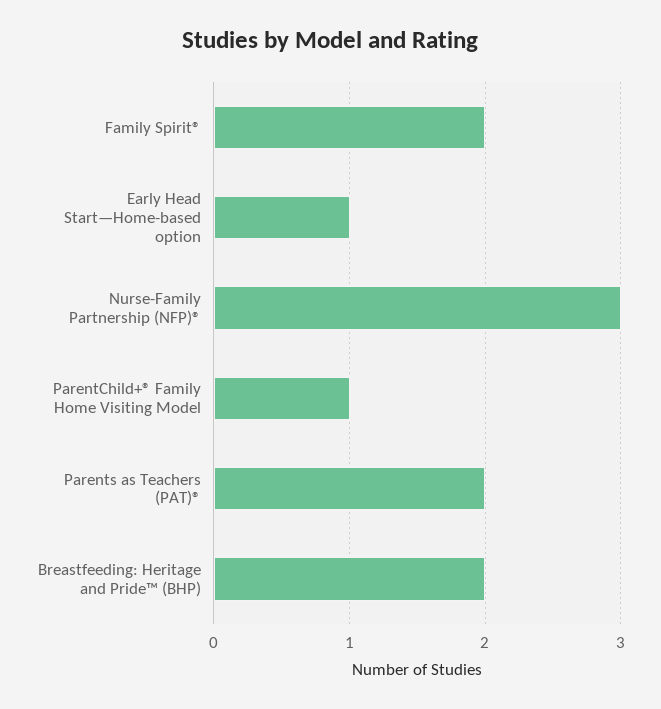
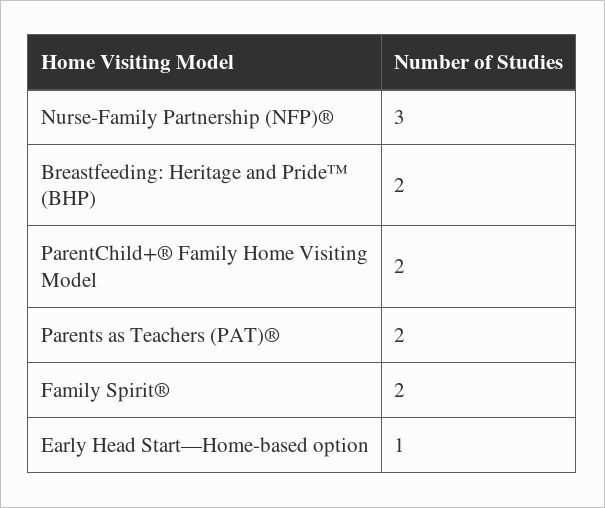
ParentChild+® Family Home Visiting Model: 1 -> 2

